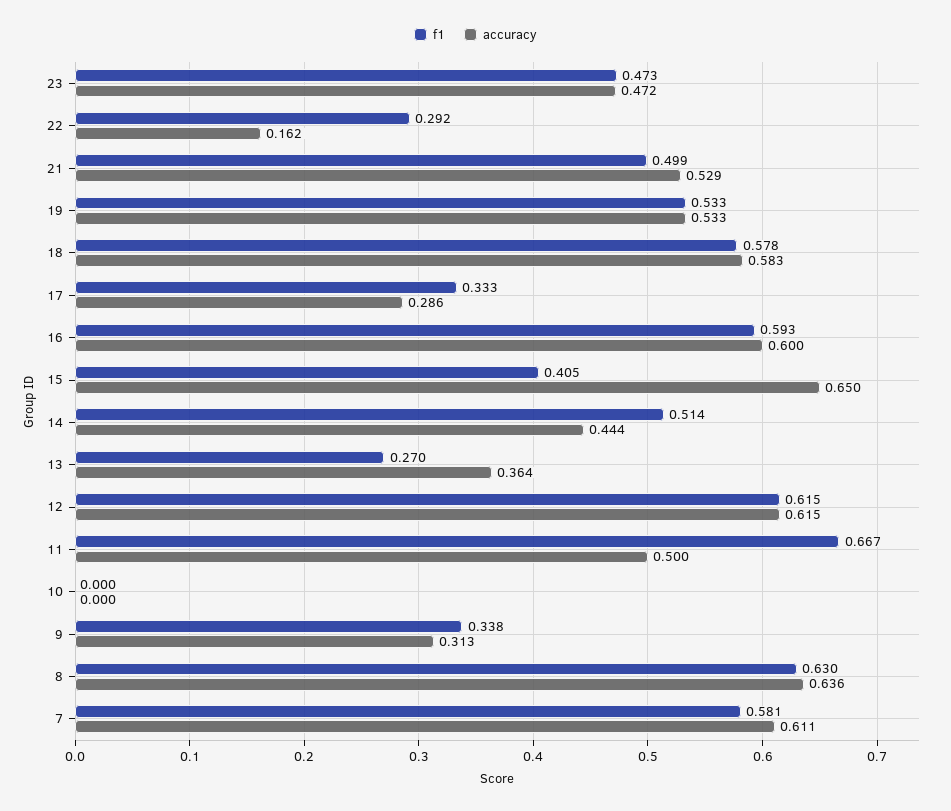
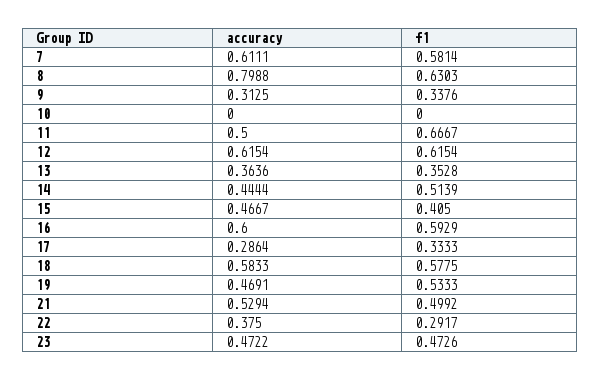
accuracy, 22: 0.162 -> 0.375
accuracy, 19: 0.533 -> 0.4691
accuracy, 15: 0.65 -> 0.4667
f1, 13: 0.27 -> 0.3528
accuracy, 8: 0.636 -> 0.7988

